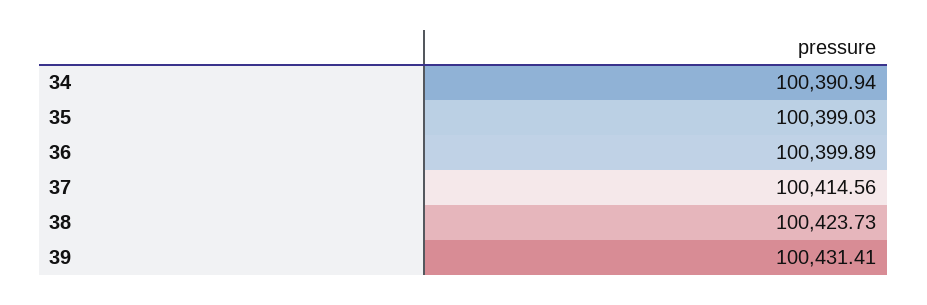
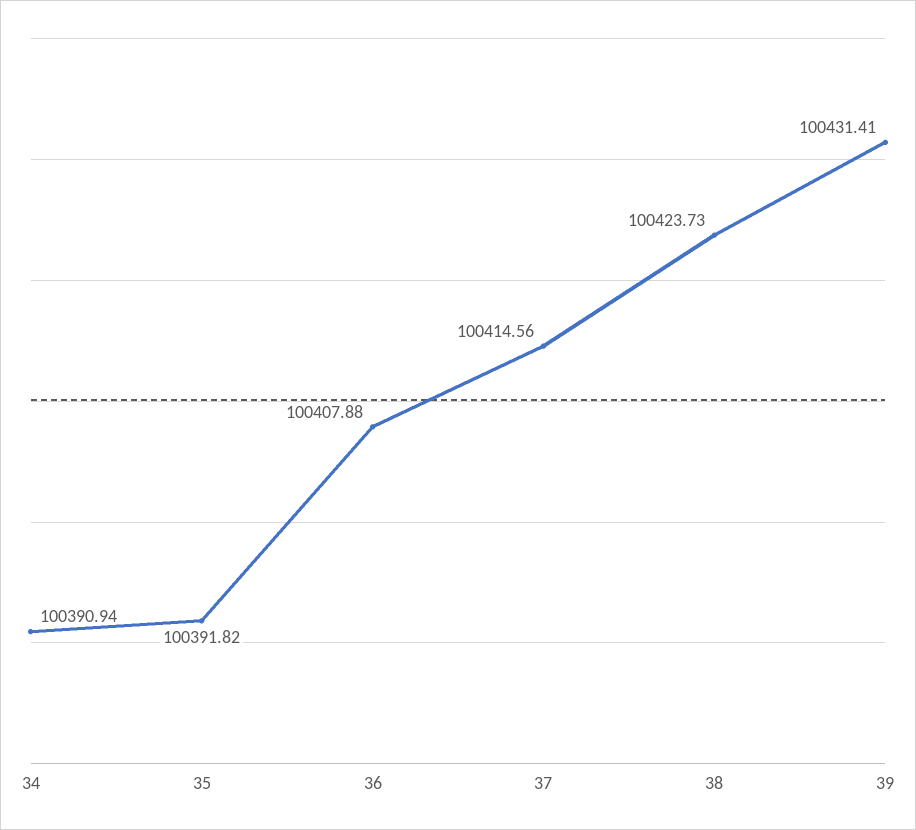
35: 100399.03 -> 100391.82
36: 100399.89 -> 100407.88

